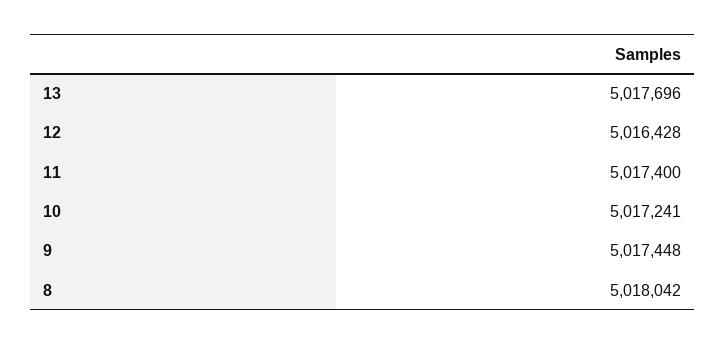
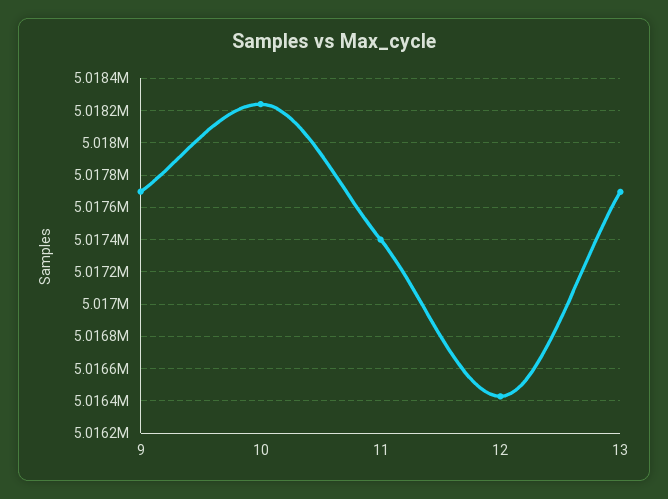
10: 5017241 -> 5018250
9: 5017448 -> 5017700
8: 5018042 -> none

